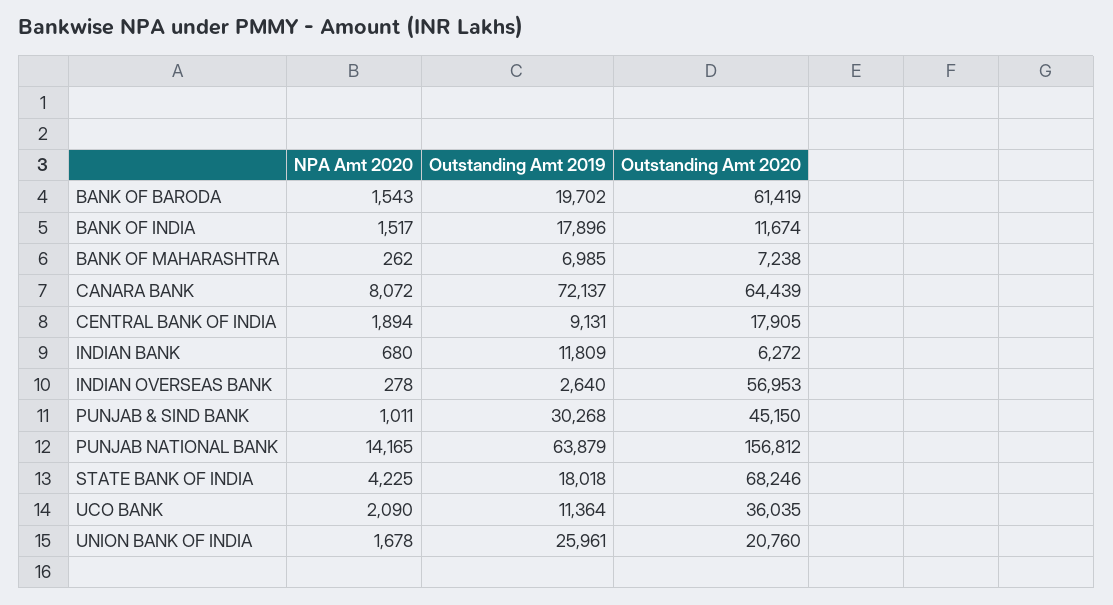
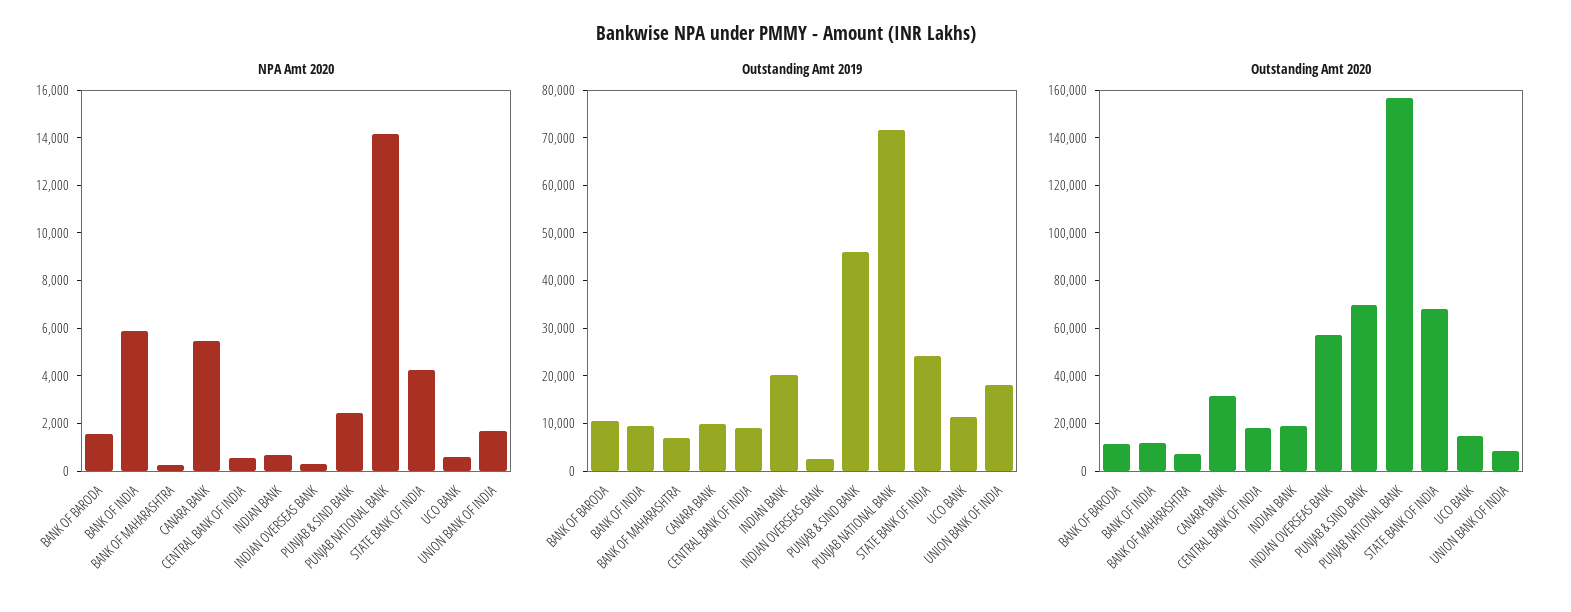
Outstanding Amt 2019, BANK OF BARODA: 19702 -> 10000
Outstanding Amt 2020, BANK OF BARODA: 61419 -> 10000
NPA Amt 2020, BANK OF INDIA: 1517 -> 6000
Outstanding Amt 2019, BANK OF INDIA: 17896 -> 10000
NPA Amt 2020, CANARA BANK: 8072 -> 5500
Outstanding Amt 2019, CANARA BANK: 72137 -> 10000
Outstanding Amt 2020, CANARA BANK: 64439 -> 30000
NPA Amt 2020, CENTRAL BANK OF INDIA: 1894 -> 500
Outstanding Amt 2019, INDIAN BANK: 11809 -> 20000
Outstanding Amt 2020, INDIAN BANK: 6272 -> 20000
NPA Amt 2020, PUNJAB & SIND BANK: 1011 -> 2500
Outstanding Amt 2019, PUNJAB & SIND BANK: 30268 -> 46000
Outstanding Amt 2020, PUNJAB & SIND BANK: 45150 -> 70000
Outstanding Amt 2019, PUNJAB NATIONAL BANK: 63879 -> 72000
Outstanding Amt 2019, STATE BANK OF INDIA: 18018 -> 24000
NPA Amt 2020, UCO BANK: 2090 -> 500
Outstanding Amt 2020, UCO BANK: 36035 -> 15000
Outstanding Amt 2019, UNION BANK OF INDIA: 25961 -> 18000
Outstanding Amt 2020, UNION BANK OF INDIA: 20760 -> 10000

